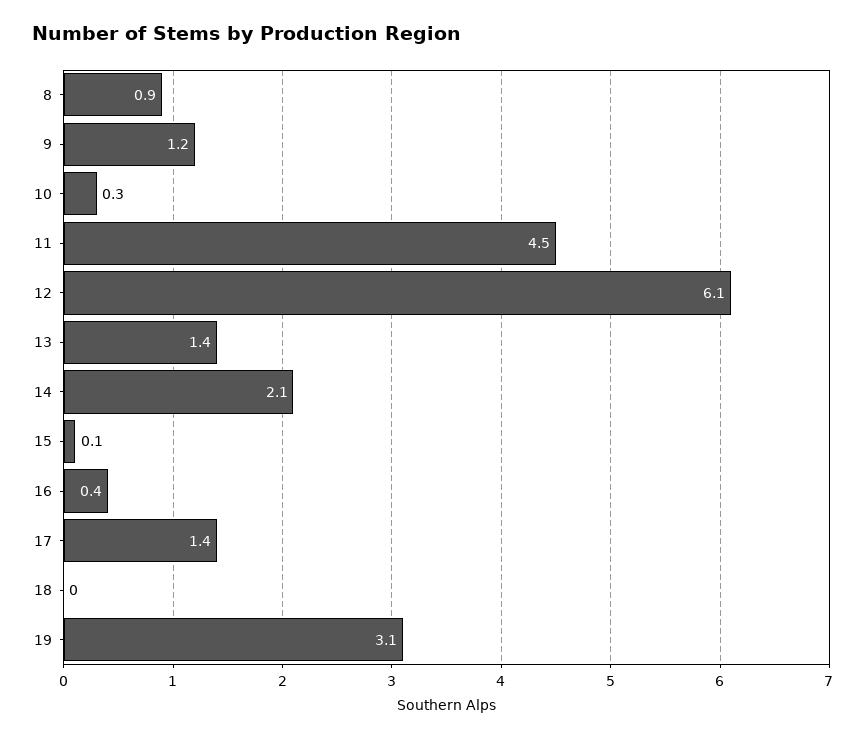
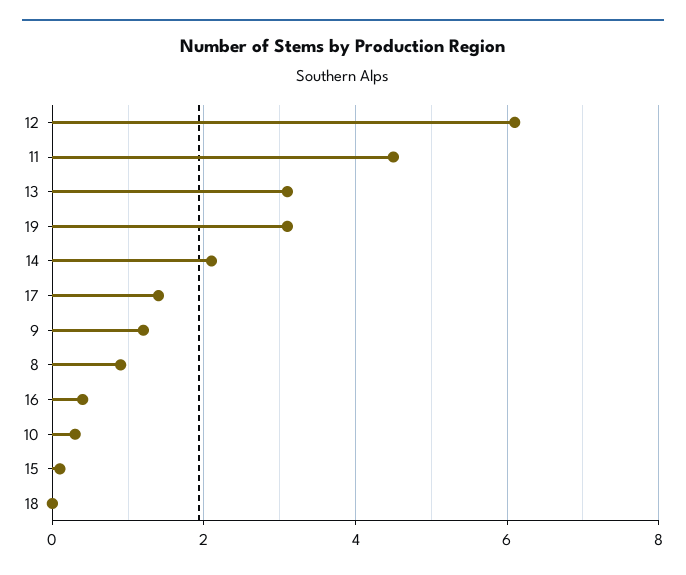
13: 1.4 -> 3

